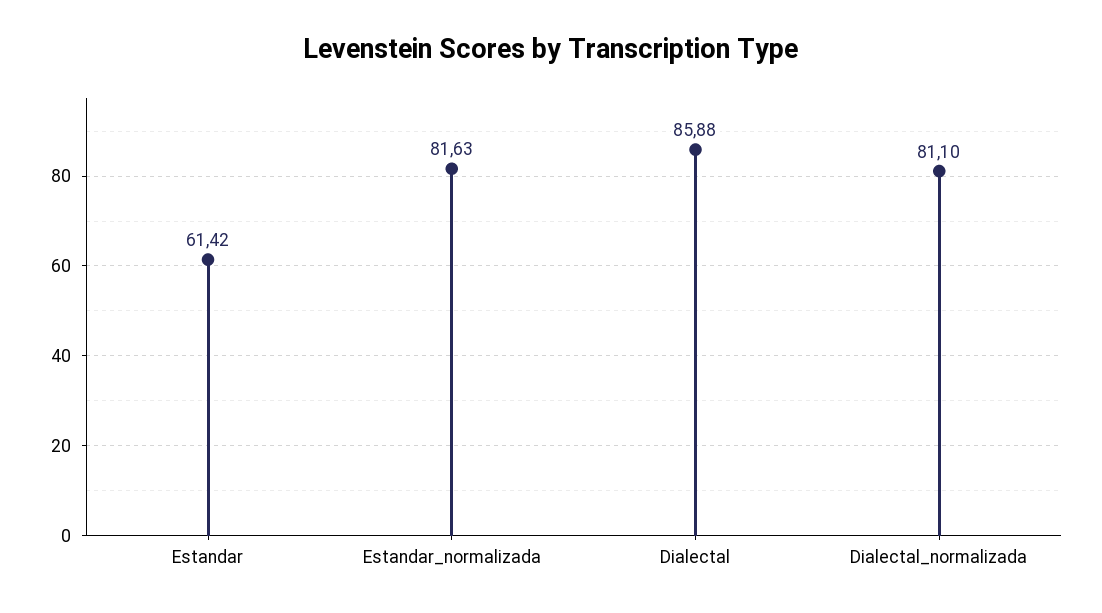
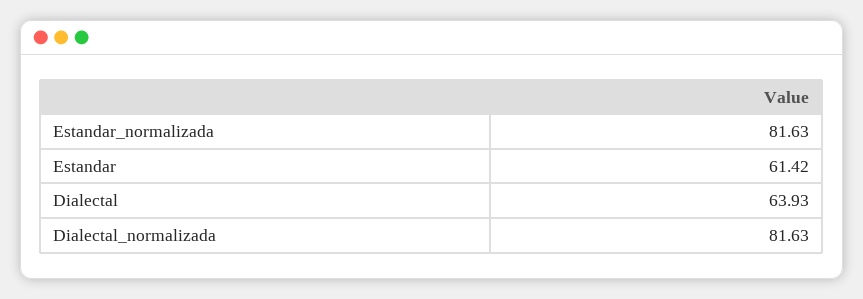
Dialectal: 85.88 -> 63.93
Dialectal_normalizada: 81.1 -> 81.63

